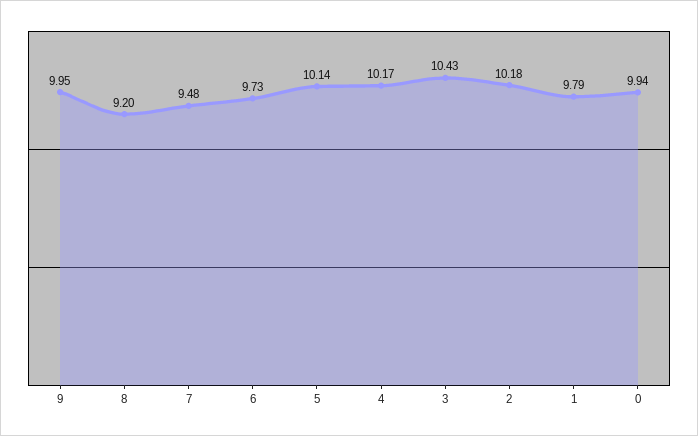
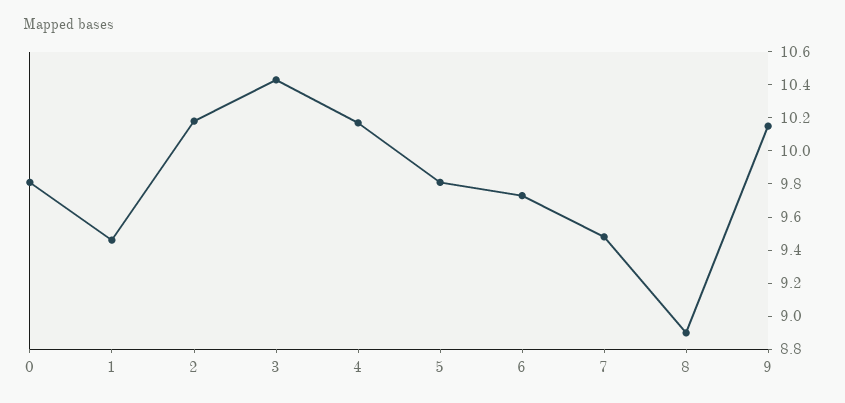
9: 9.95 -> 10.15
8: 9.2 -> 8.9
5: 10.14 -> 9.8
1: 9.79 -> 9.45
0: 9.94 -> 9.8

